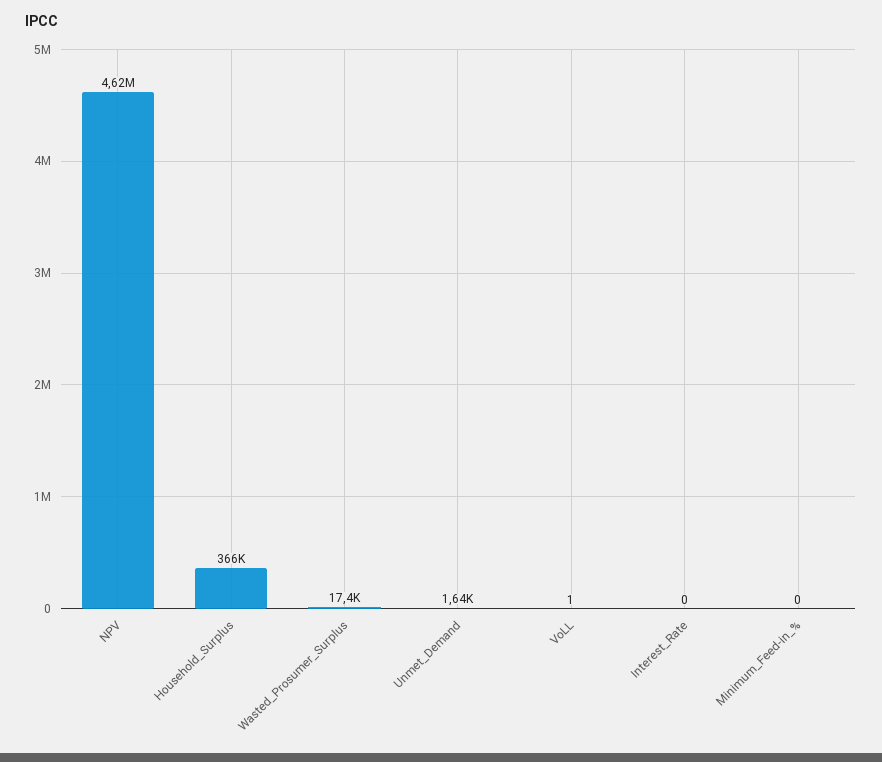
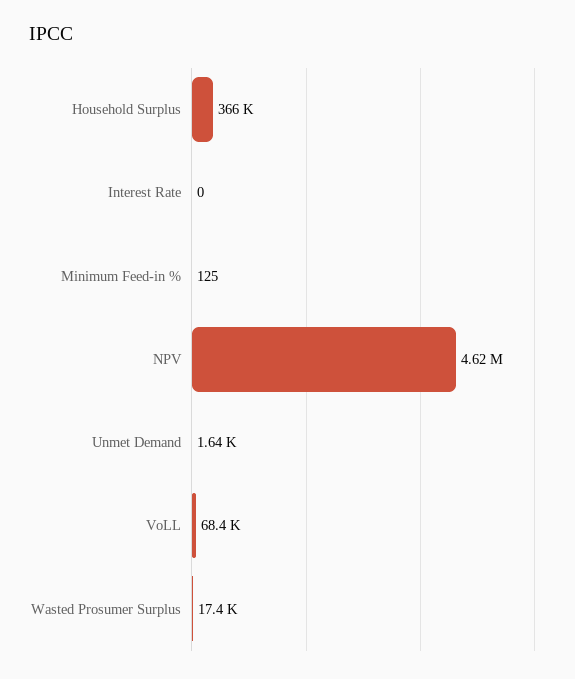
VoLL: 1 -> 68400
Minimum_Feed-in_%: 0 -> 125

